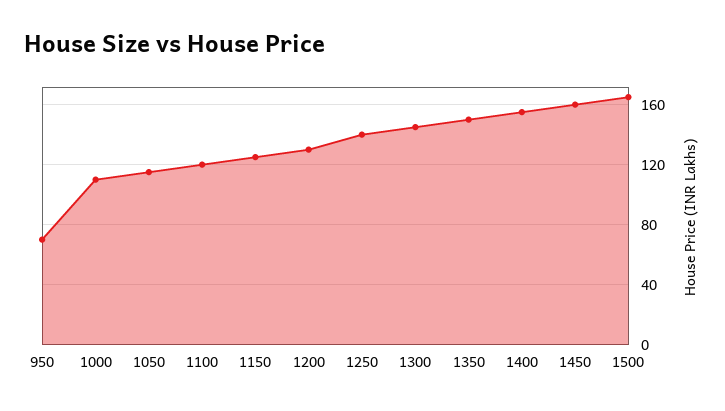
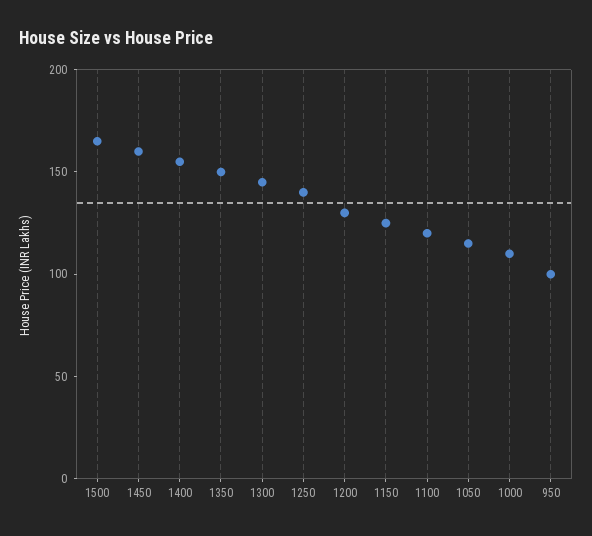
950: 70 -> 100

